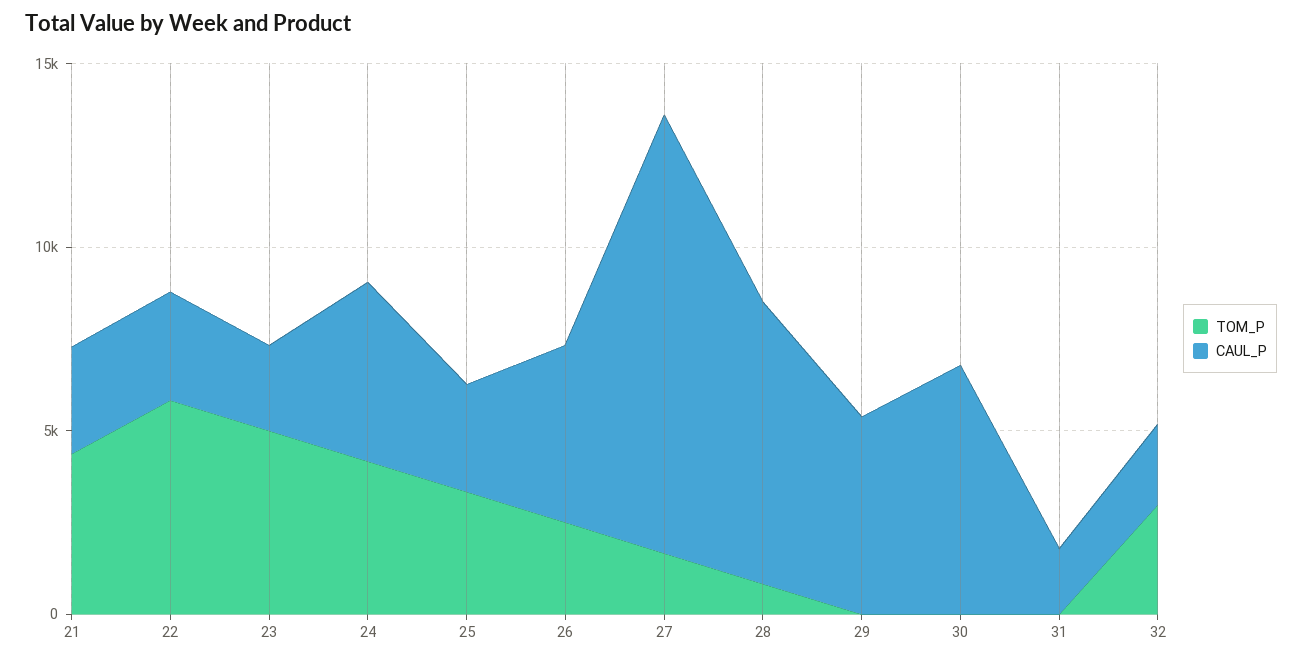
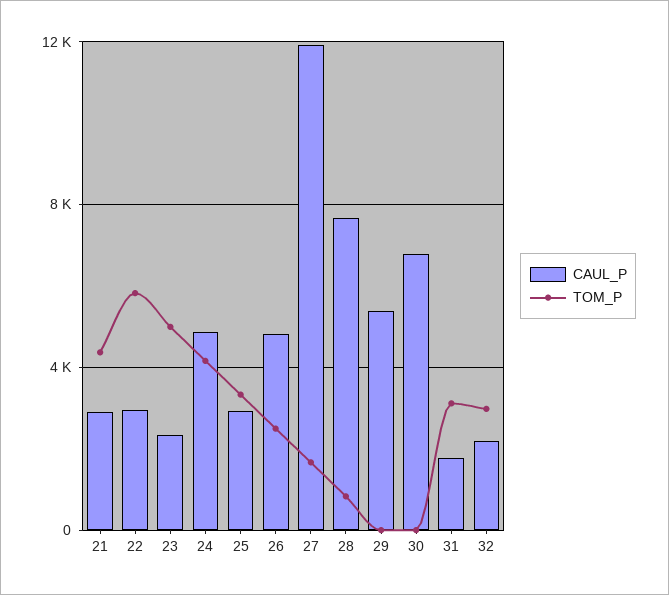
TOM_P, 31: 0 -> 3000

